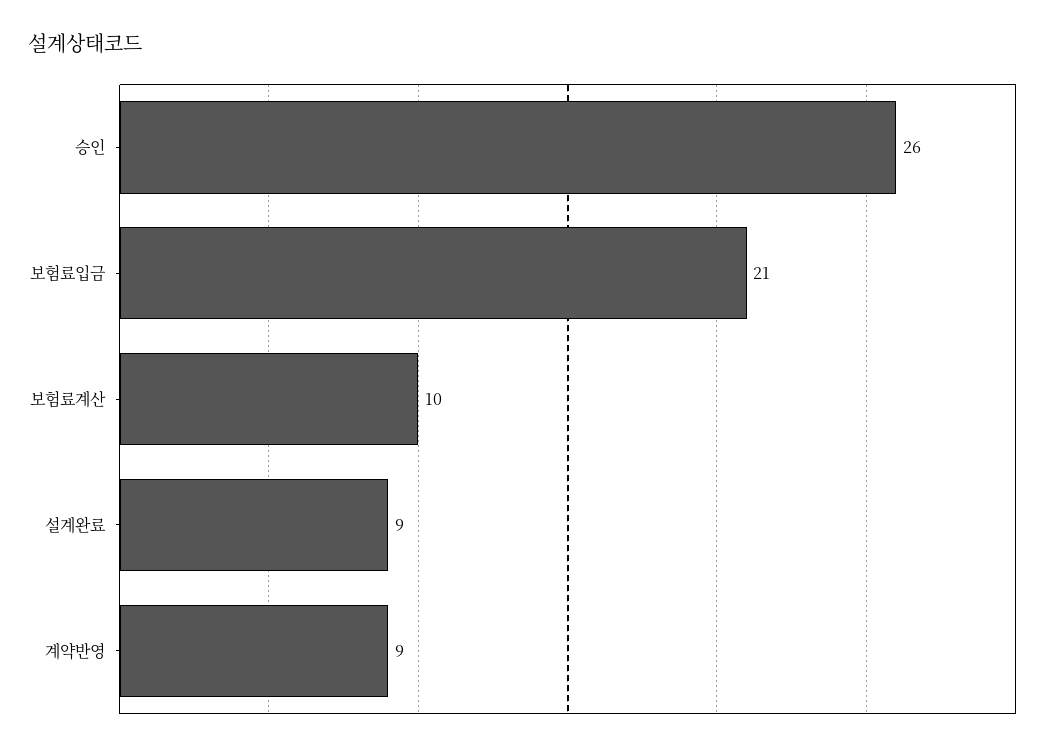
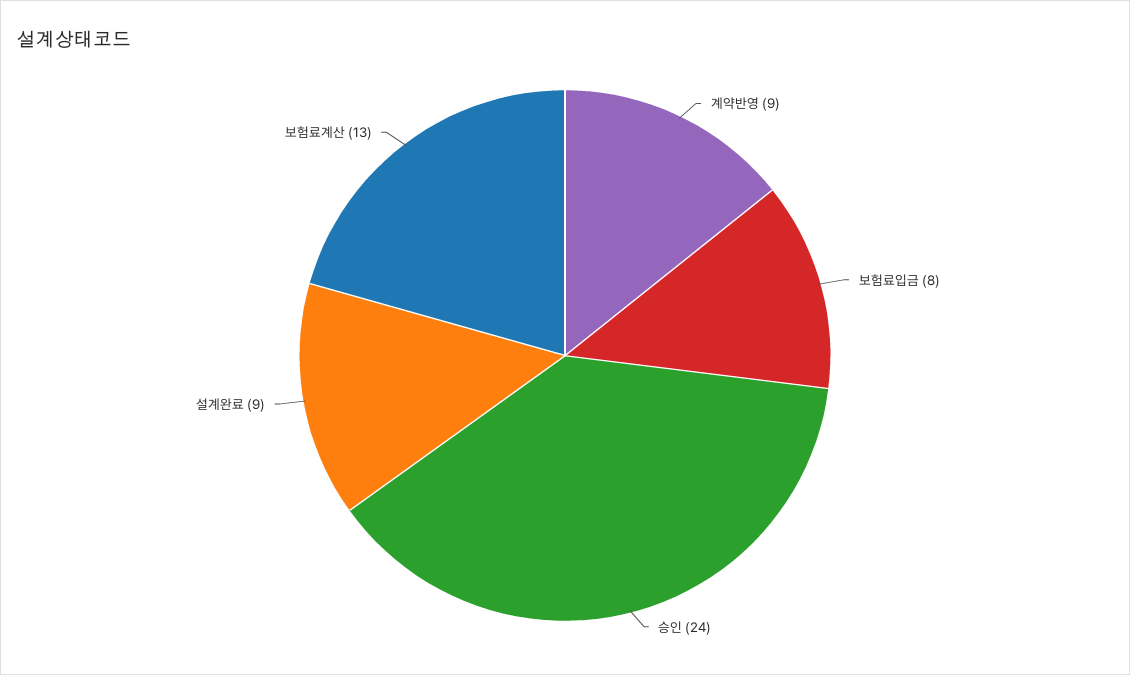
승인: 26 -> 24
보험료입금: 21 -> 8
보험료계산: 10 -> 13

